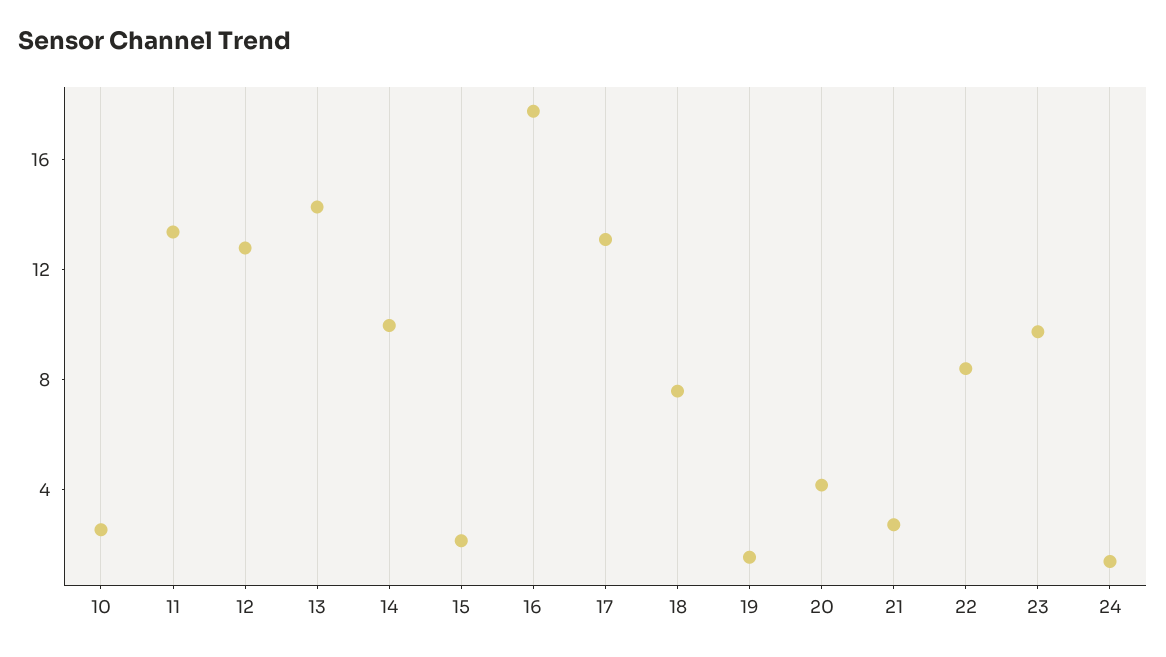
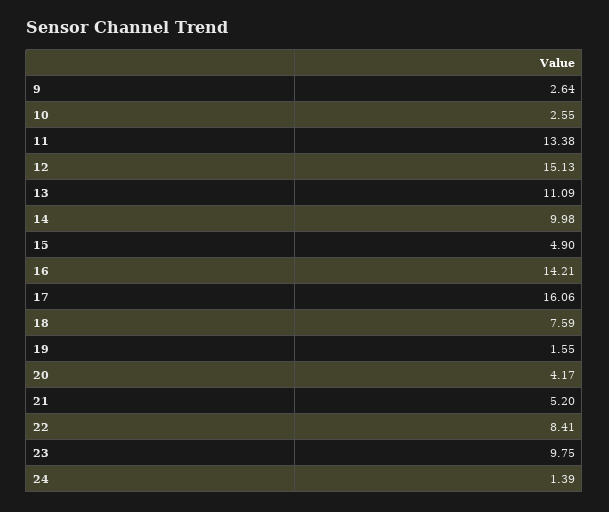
12: 13 -> 15.13
13: 14 -> 11.09
15: 2 -> 4.9
16: 18 -> 14.21
17: 13 -> 16.06
21: 3 -> 5.2
9: none -> 2.64

